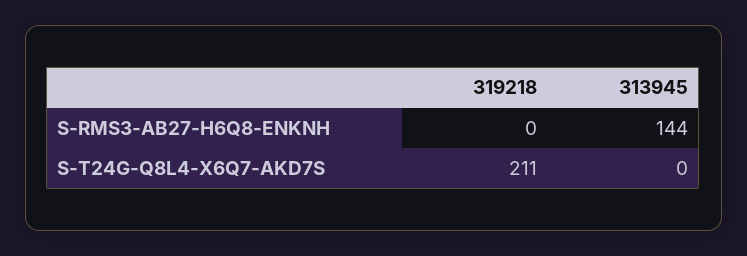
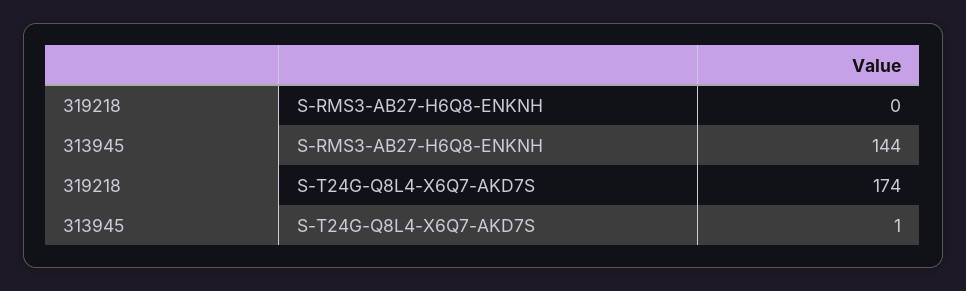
319218, S-T24G-Q8L4-X6Q7-AKD7S: 211 -> 174
313945, S-T24G-Q8L4-X6Q7-AKD7S: 0 -> 1

